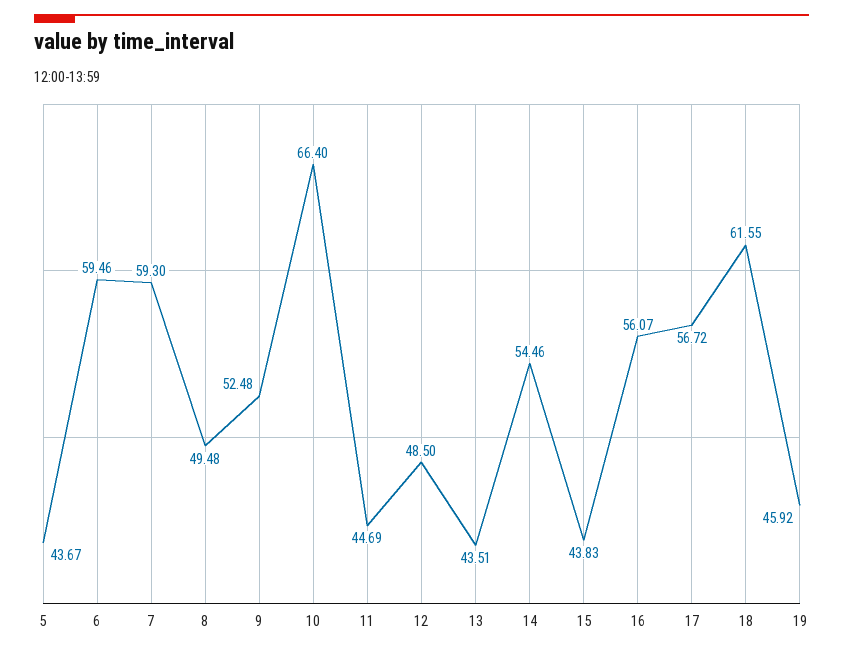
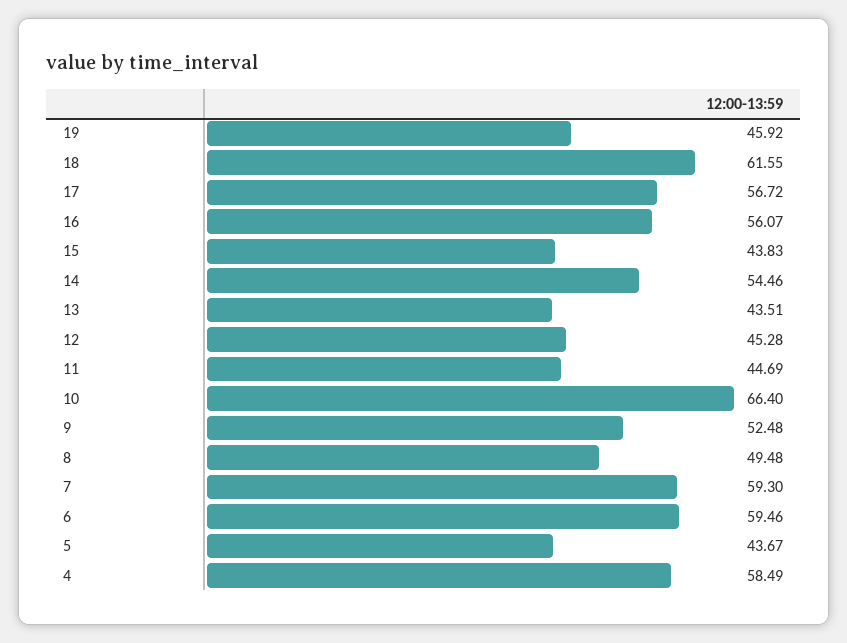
12: 48.5 -> 45.28
4: none -> 58.49

